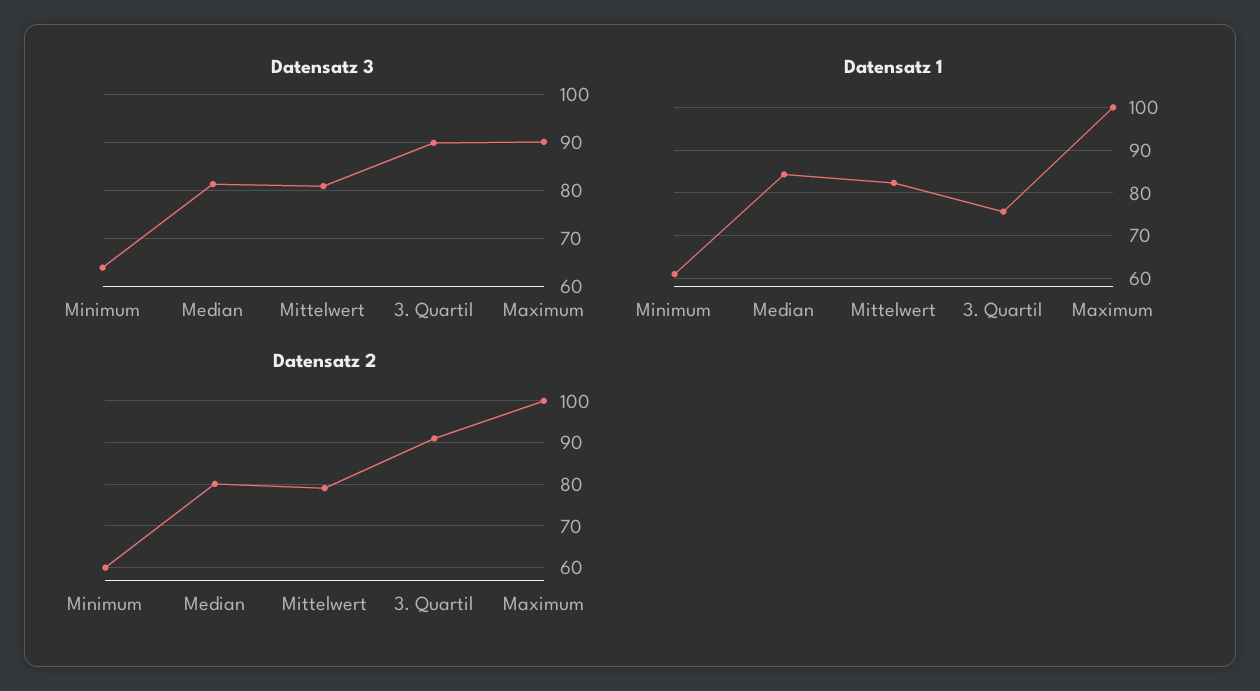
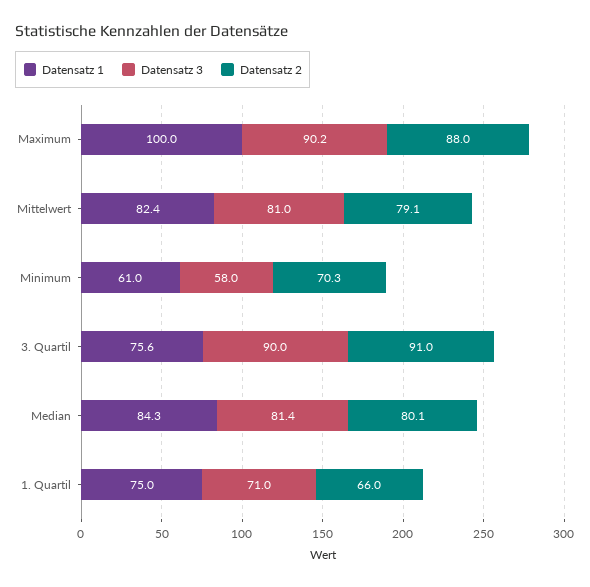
Datensatz 3, Minimum: 64 -> 58
Datensatz 2, Minimum: 60 -> 70.3
Datensatz 2, Maximum: 100 -> 88
Datensatz 1, 1. Quartil: none -> 75
Datensatz 3, 1. Quartil: none -> 71
Datensatz 2, 1. Quartil: none -> 66

